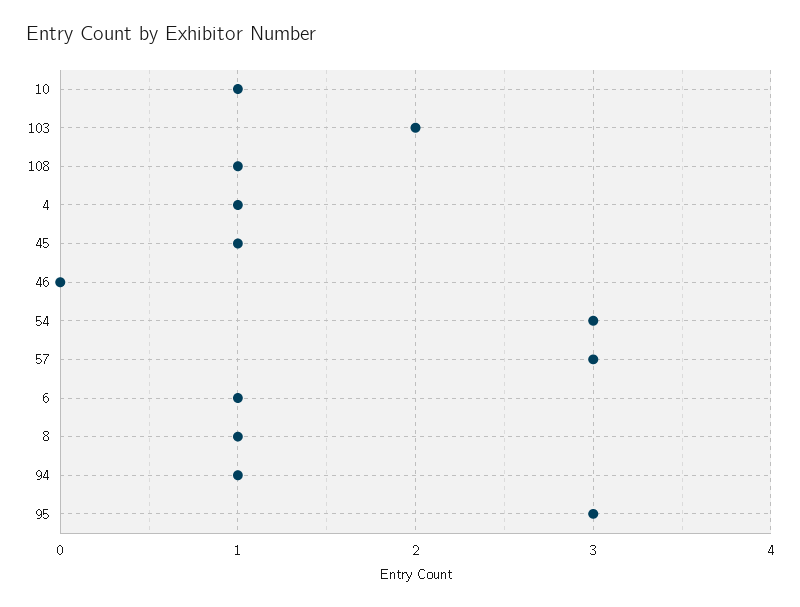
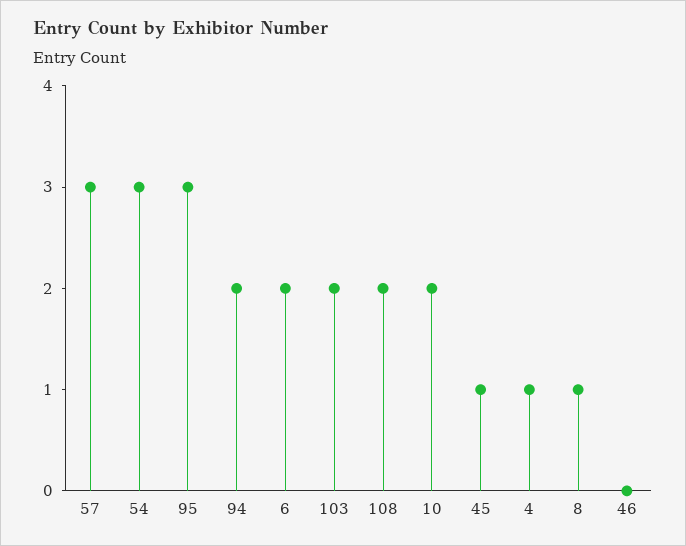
10: 1 -> 2
108: 1 -> 2
6: 1 -> 2
94: 1 -> 2

